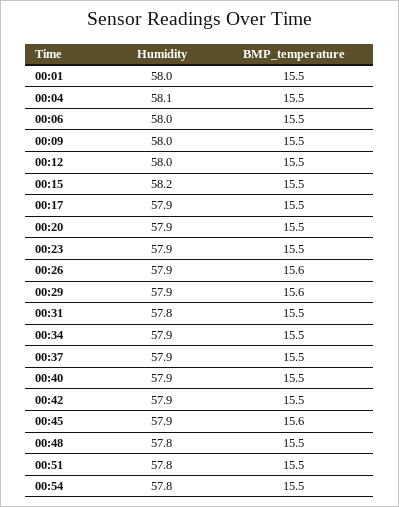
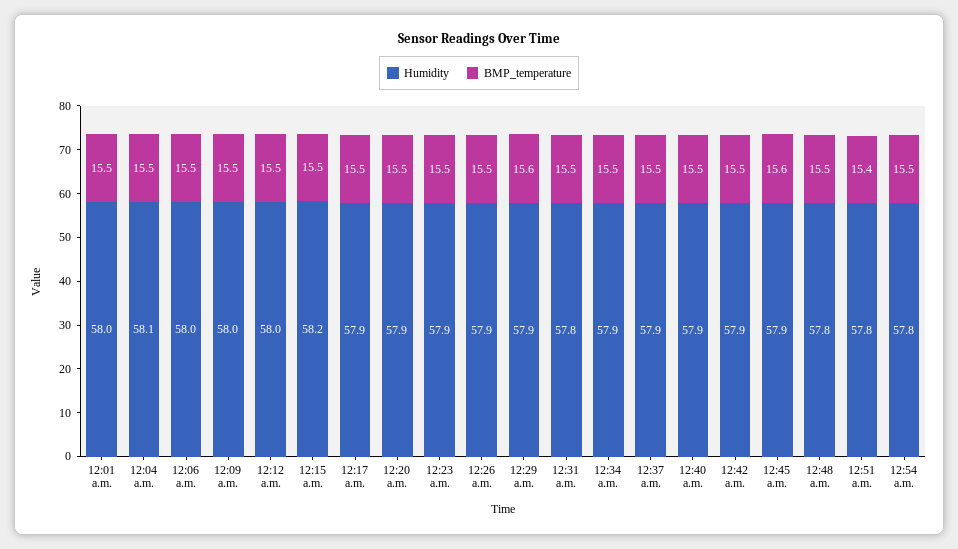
BMP_temperature, 00:26: 15.6 -> 15.5
BMP_temperature, 00:51: 15.5 -> 15.4

